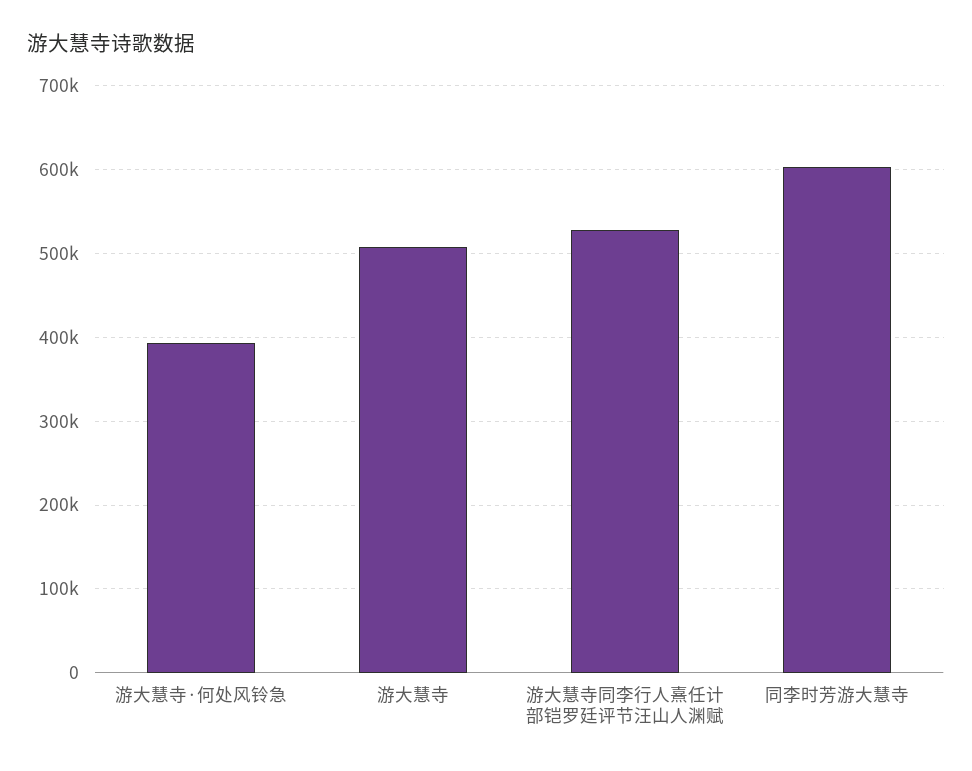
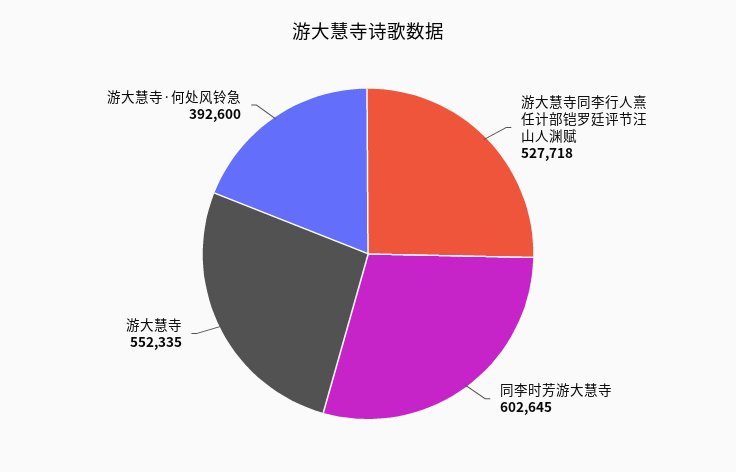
游大慧寺: 510000 -> 552335

